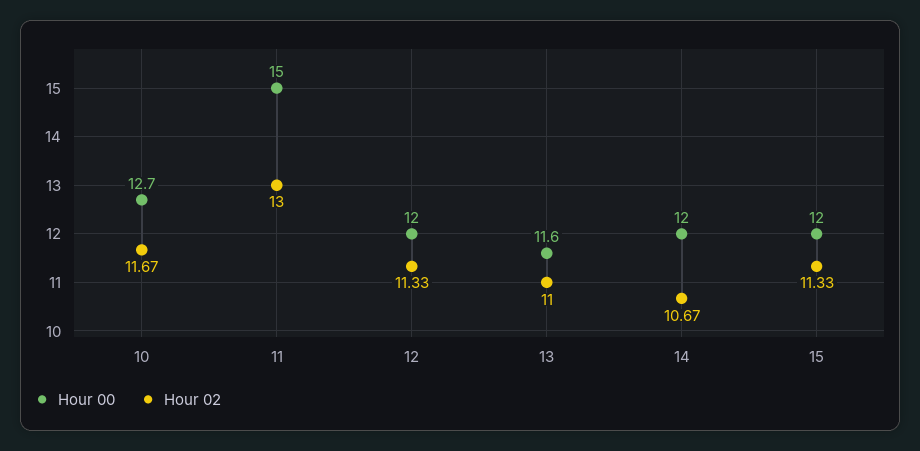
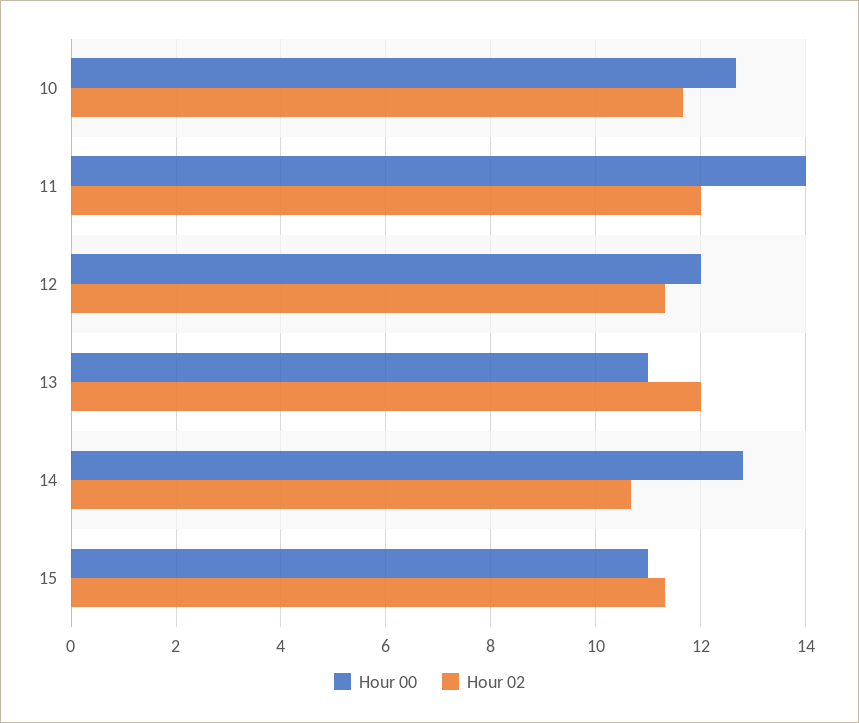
Hour 00, 11: 15 -> 14
Hour 02, 11: 13 -> 12
Hour 00, 13: 11.6 -> 11
Hour 02, 13: 11 -> 12
Hour 00, 14: 12 -> 12.8
Hour 00, 15: 12 -> 11

